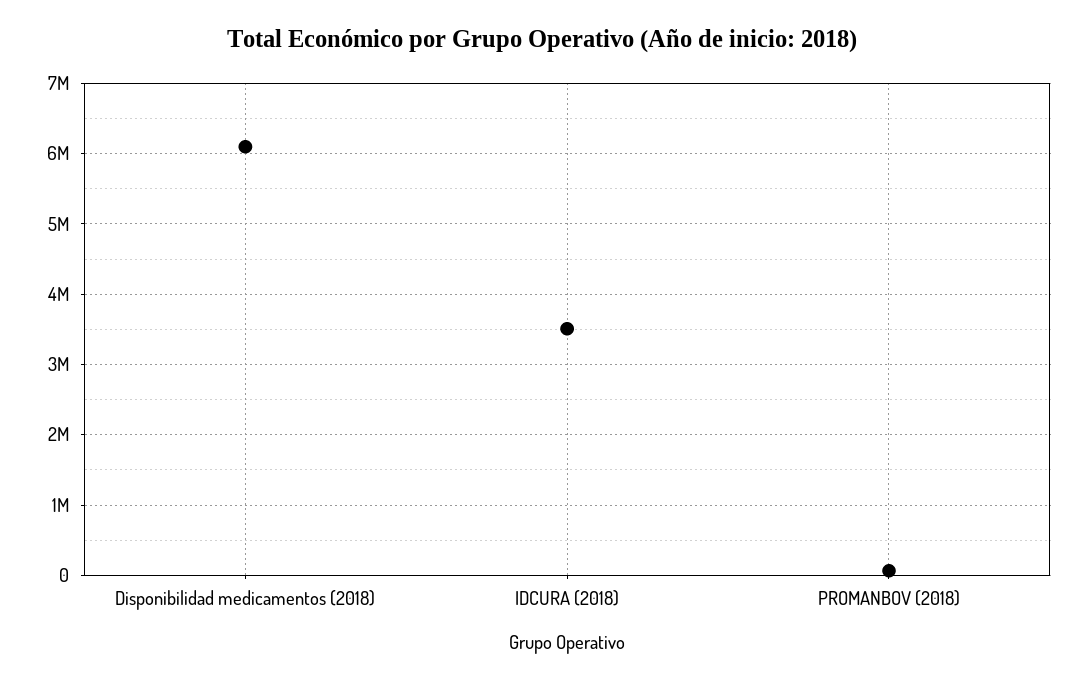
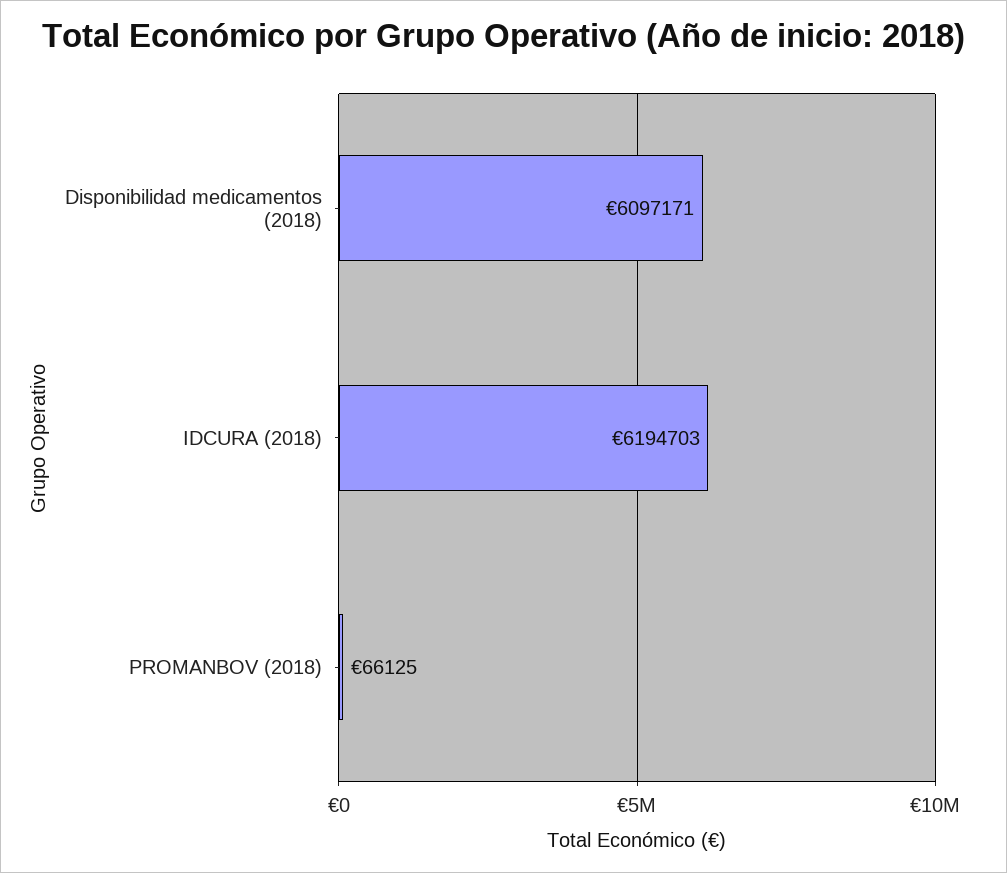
IDCURA (2018): 3500000 -> 6194703

